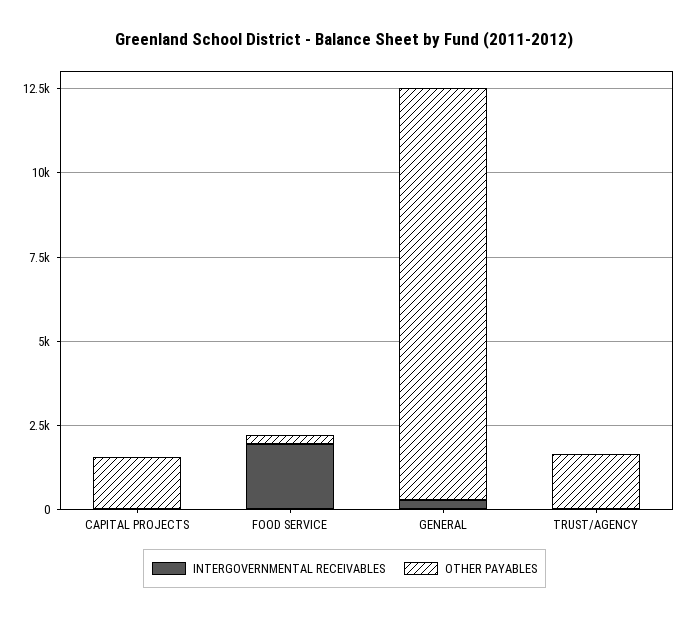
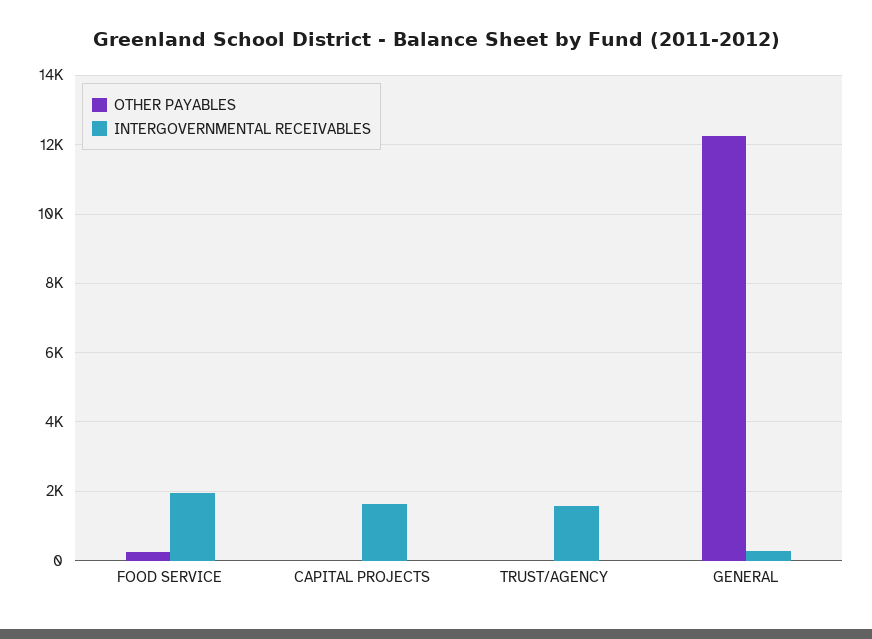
INTERGOVERNMENTAL RECEIVABLES, CAPITAL PROJECTS: 0 -> 1600
OTHER PAYABLES, CAPITAL PROJECTS: 1500 -> 0
INTERGOVERNMENTAL RECEIVABLES, TRUST/AGENCY: 0 -> 1600
OTHER PAYABLES, TRUST/AGENCY: 1500 -> 0

